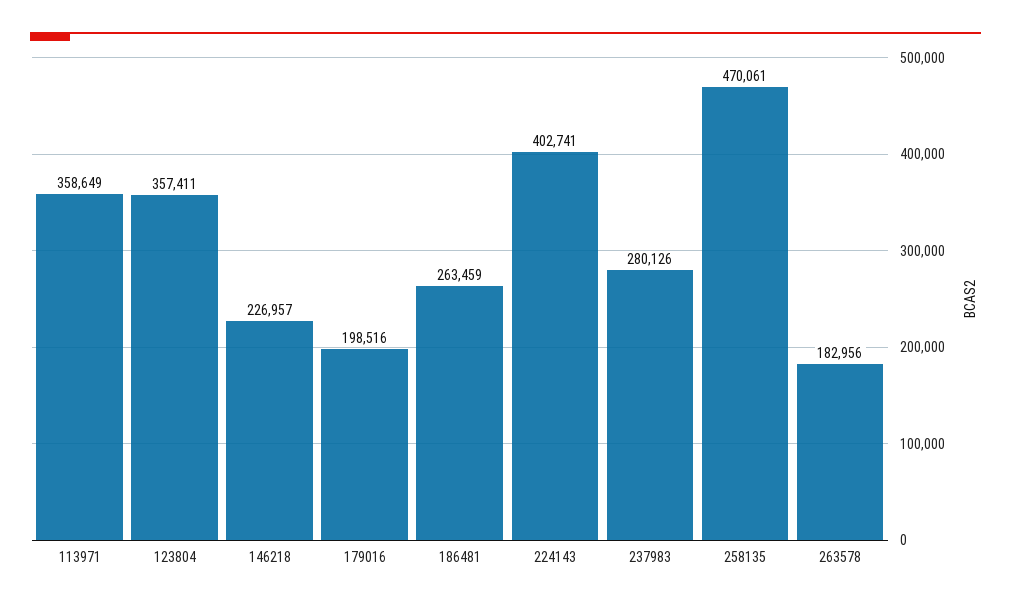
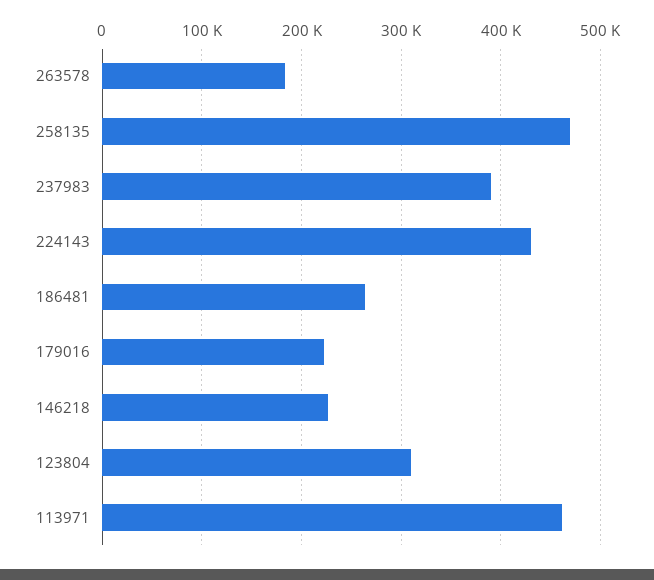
113971: 358649 -> 460000
123804: 357411 -> 310000
179016: 198516 -> 220000
224143: 402741 -> 430000
237983: 280126 -> 390000

